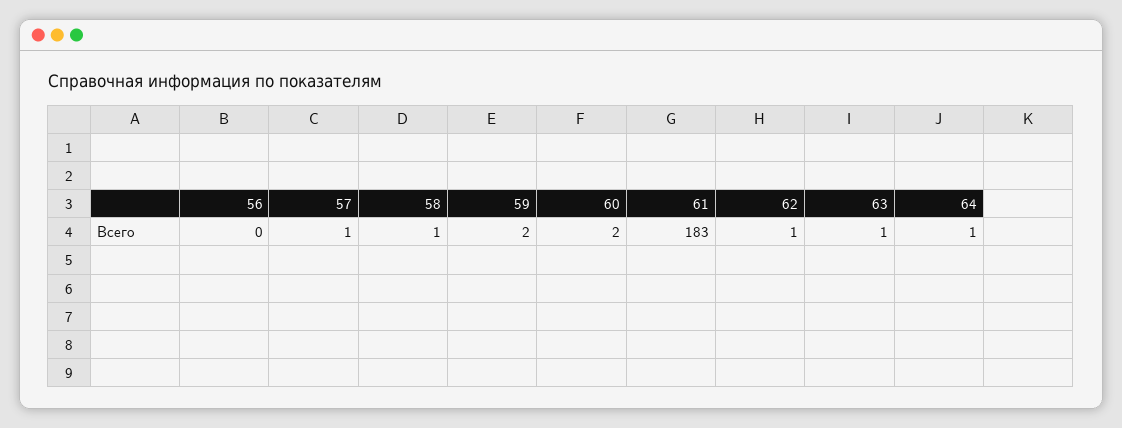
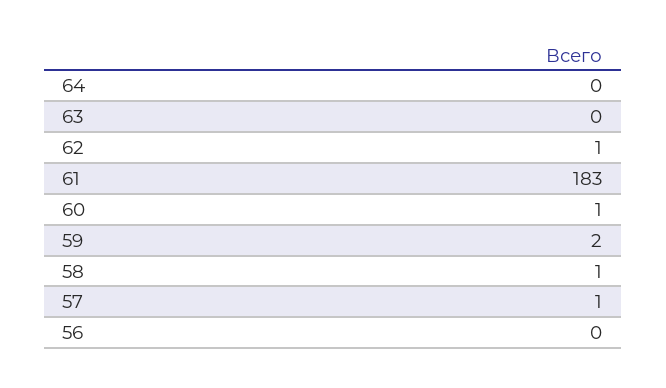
60: 2 -> 1
63: 1 -> 0
64: 1 -> 0

